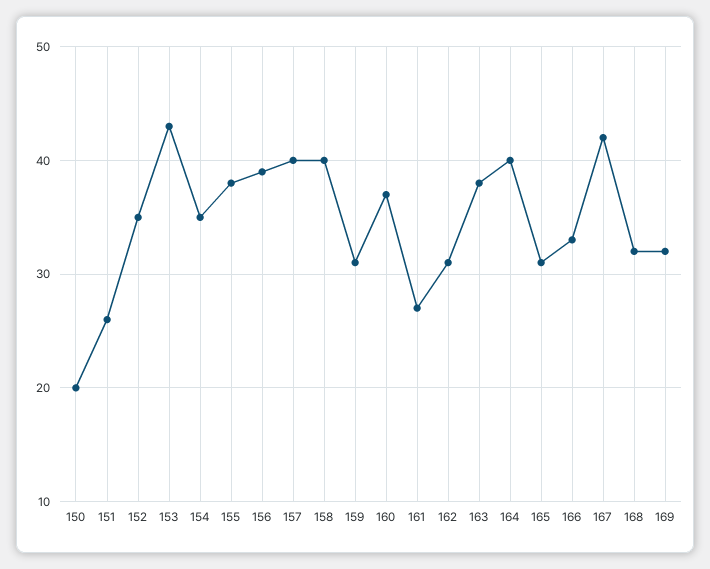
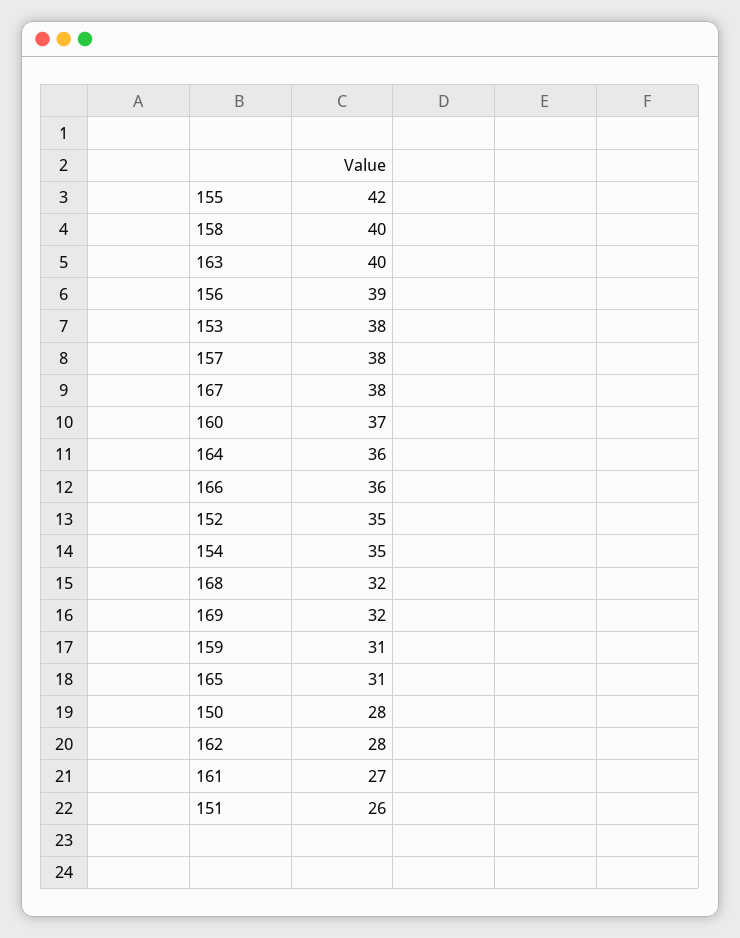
150: 20 -> 28
153: 43 -> 38
155: 38 -> 42
157: 40 -> 38
162: 31 -> 28
163: 38 -> 40
164: 40 -> 36
166: 33 -> 36
167: 42 -> 38

